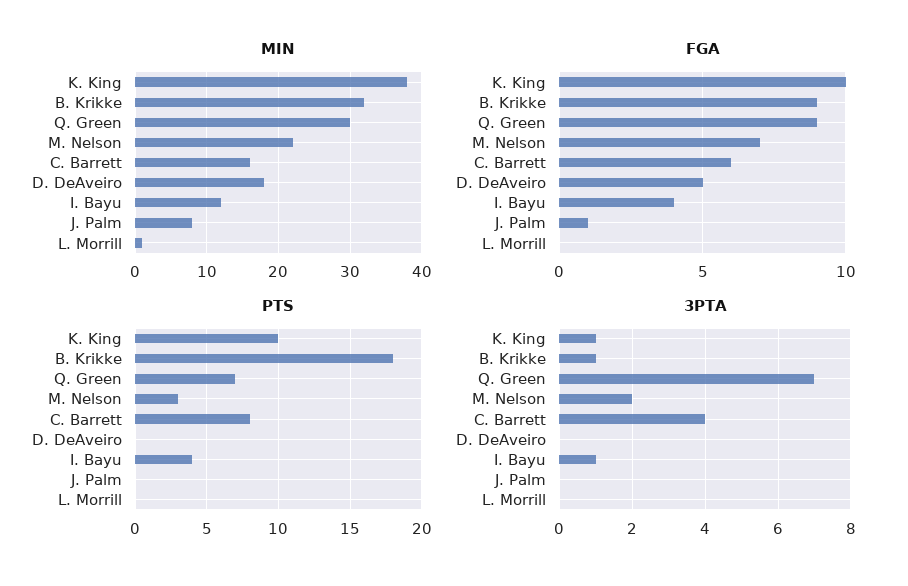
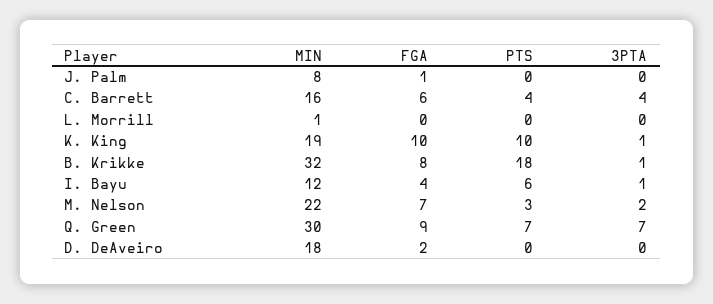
MIN, K. King: 38 -> 19
FGA, B. Krikke: 9 -> 8
FGA, D. DeAveiro: 5 -> 2
PTS, C. Barrett: 8 -> 4
PTS, I. Bayu: 4 -> 6

